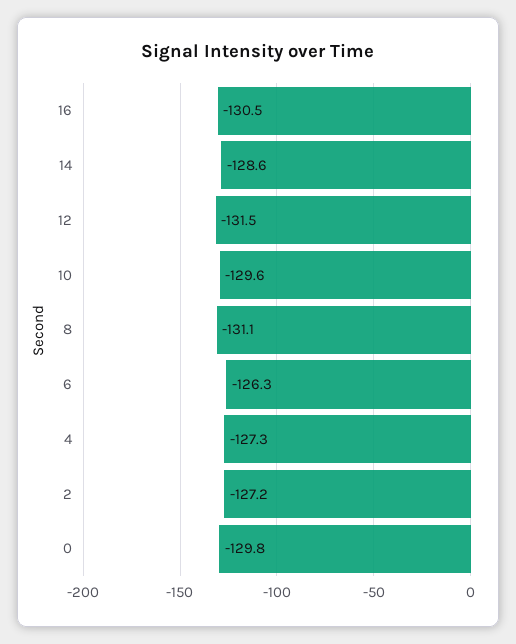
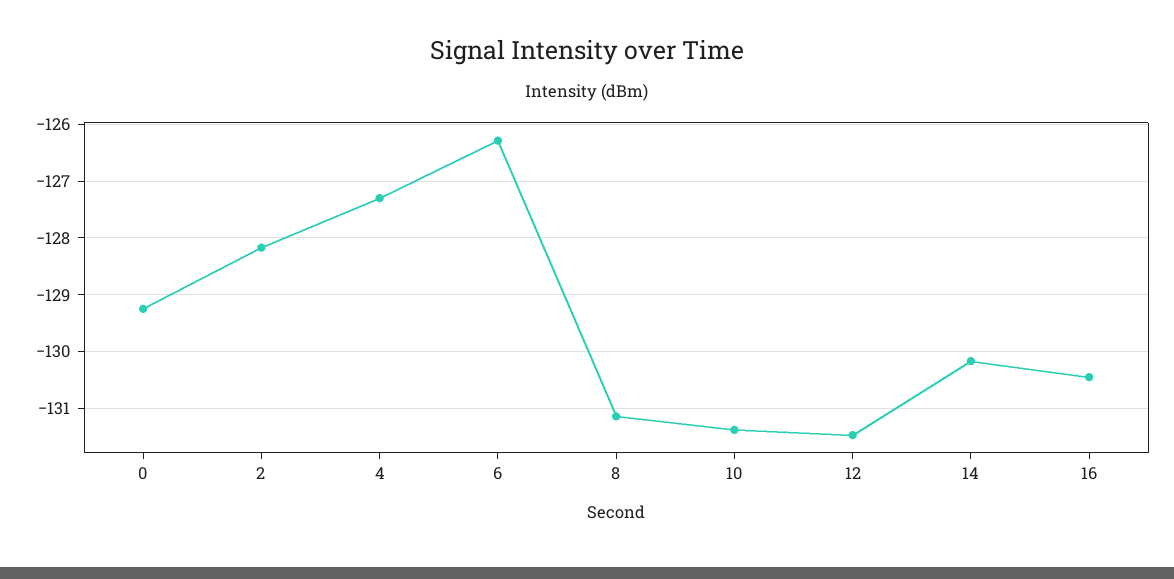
14: -128.6 -> -130.2
10: -129.6 -> -131.4
2: -127.2 -> -128.2
0: -129.8 -> -129.2

